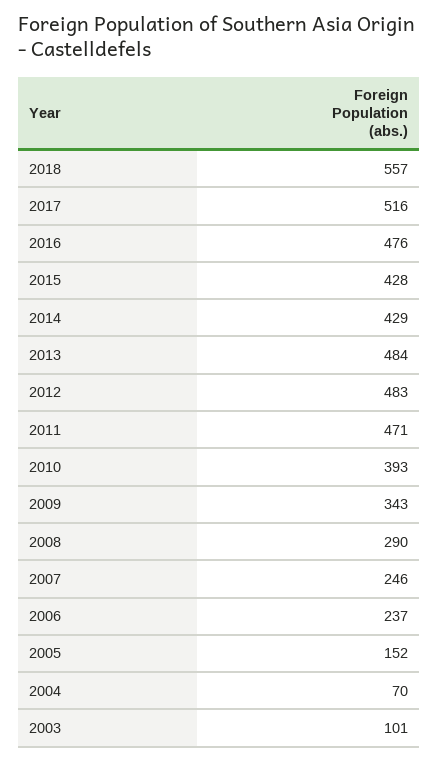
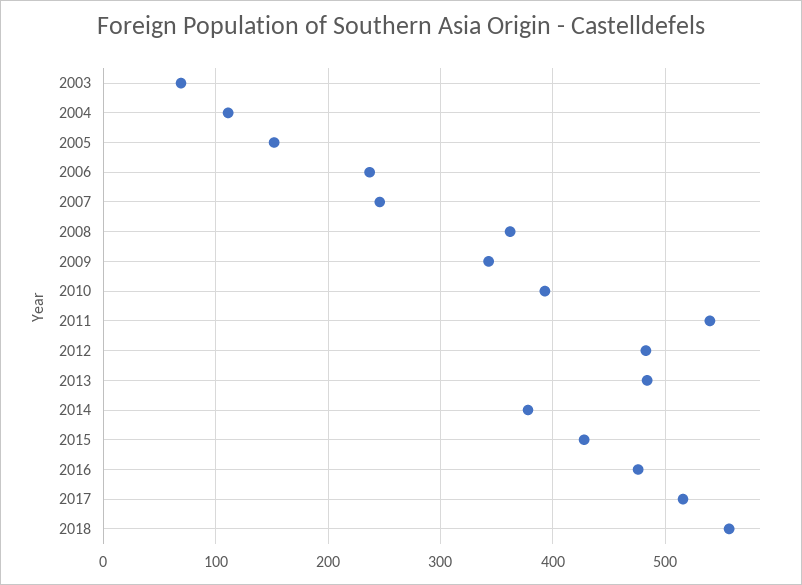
2014: 429 -> 380
2011: 471 -> 540
2008: 290 -> 360
2004: 70 -> 110
2003: 101 -> 70

